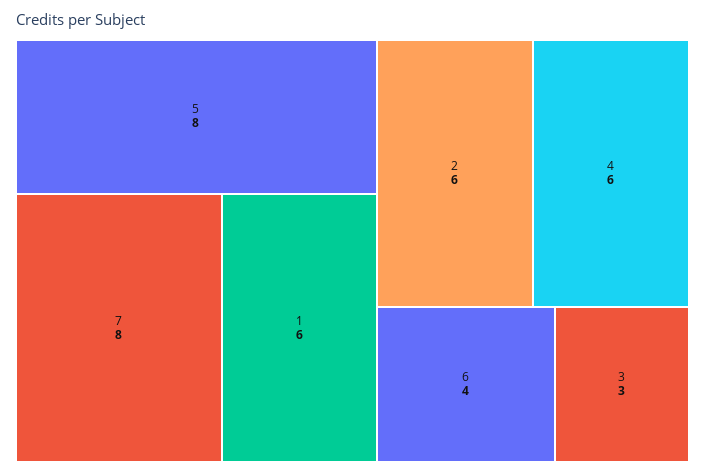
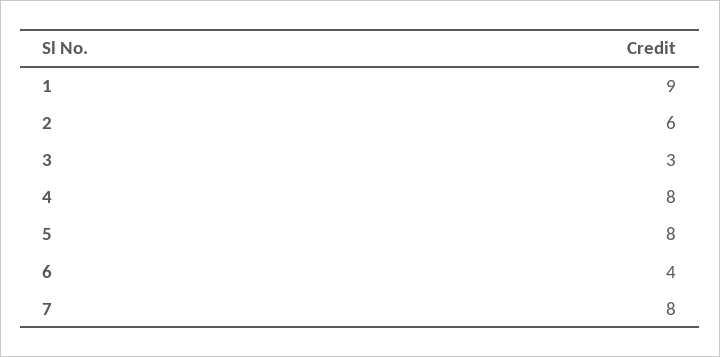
1: 6 -> 9
4: 6 -> 8

